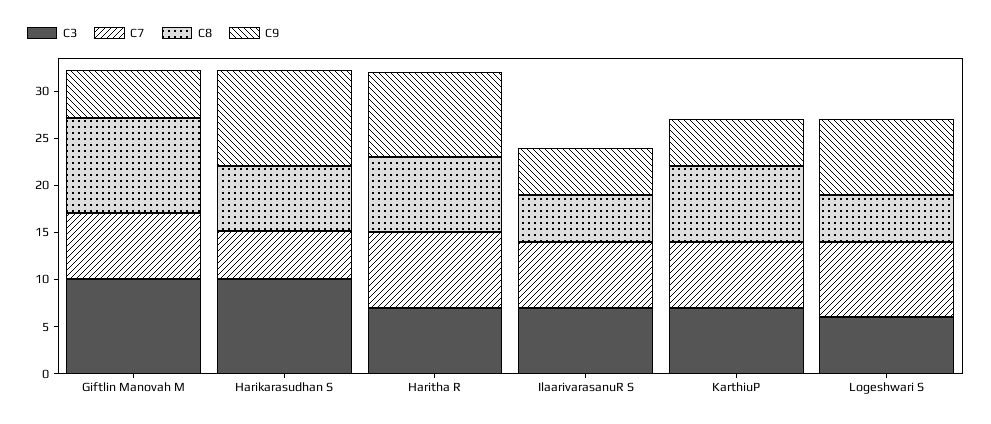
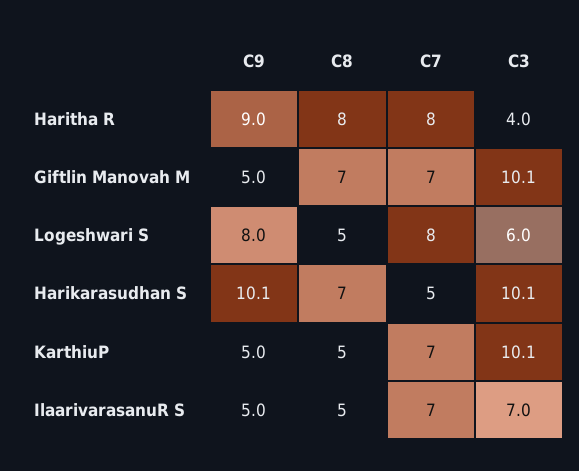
C8, Giftlin Manovah M: 10 -> 7
C3, Haritha R: 7 -> 4
C3, KarthiuP: 7 -> 10.1
C8, KarthiuP: 8 -> 5

